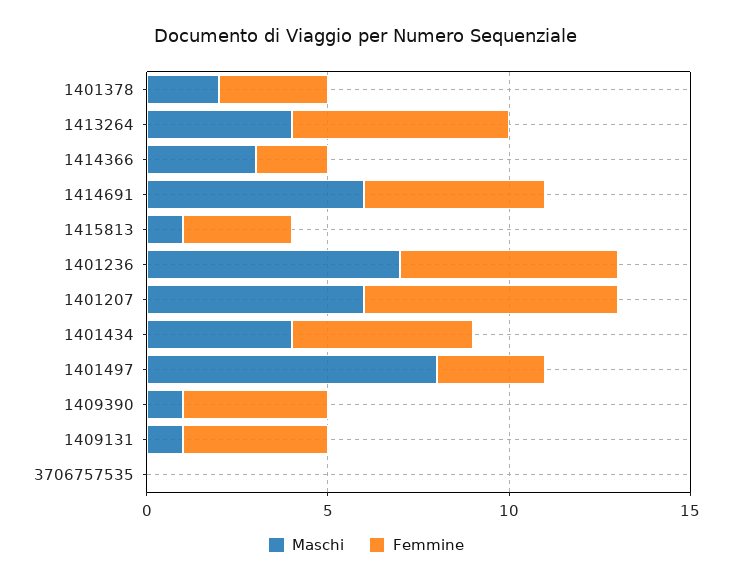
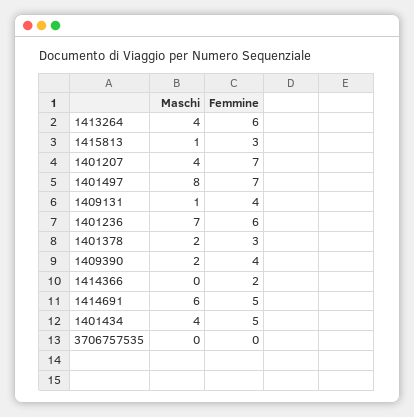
Maschi, 1414366: 3 -> 0
Maschi, 1401207: 6 -> 4
Femmine, 1401497: 3 -> 7
Maschi, 1409390: 1 -> 2

